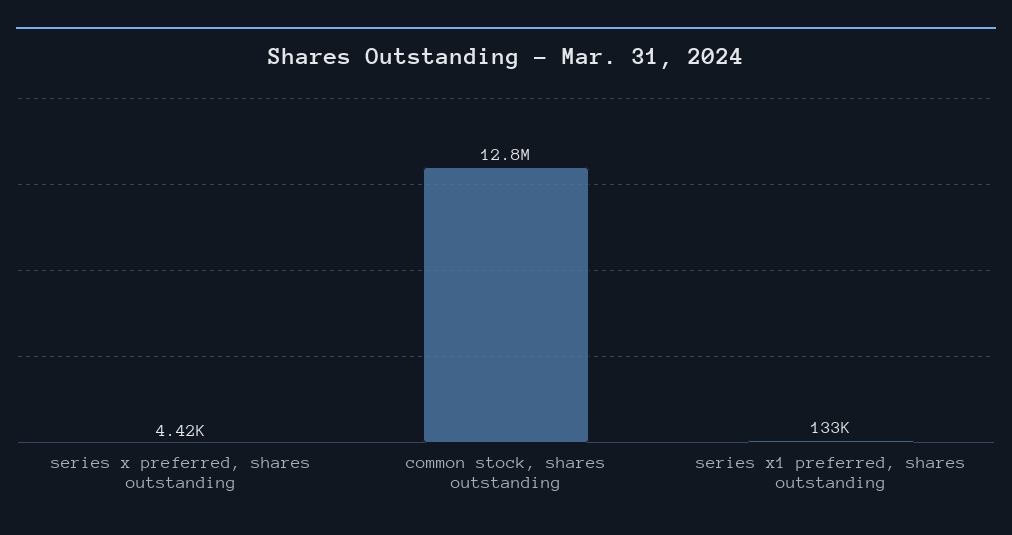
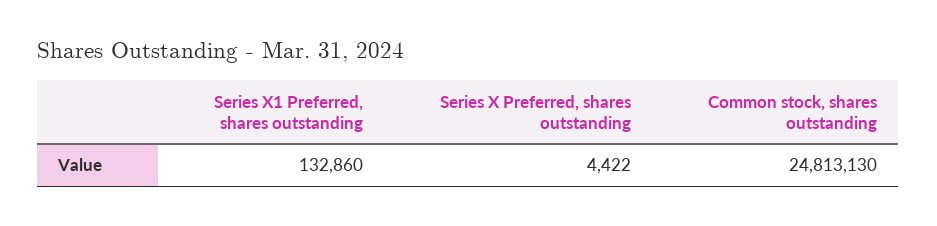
common stock, shares outstanding: 12800000 -> 24813130

